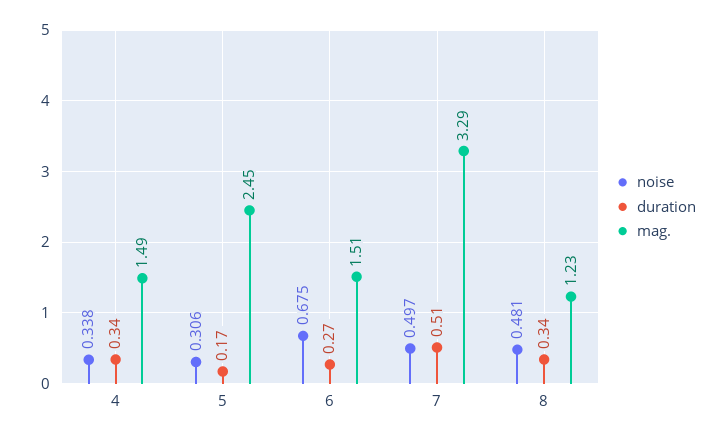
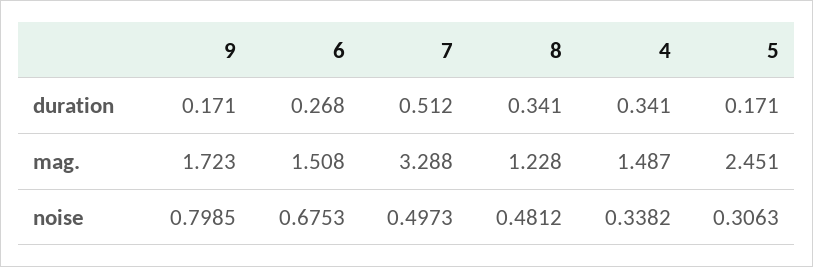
duration, 9: none -> 0.171
mag., 9: none -> 1.723
noise, 9: none -> 0.7985

